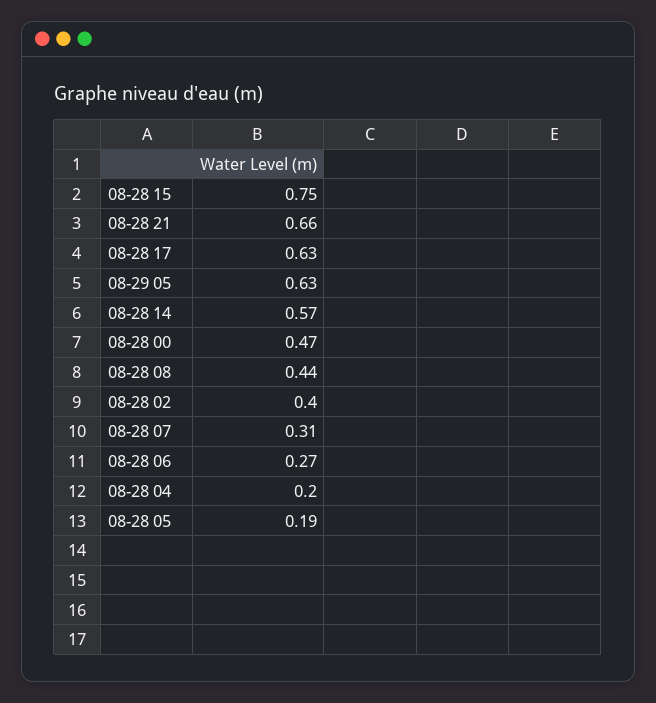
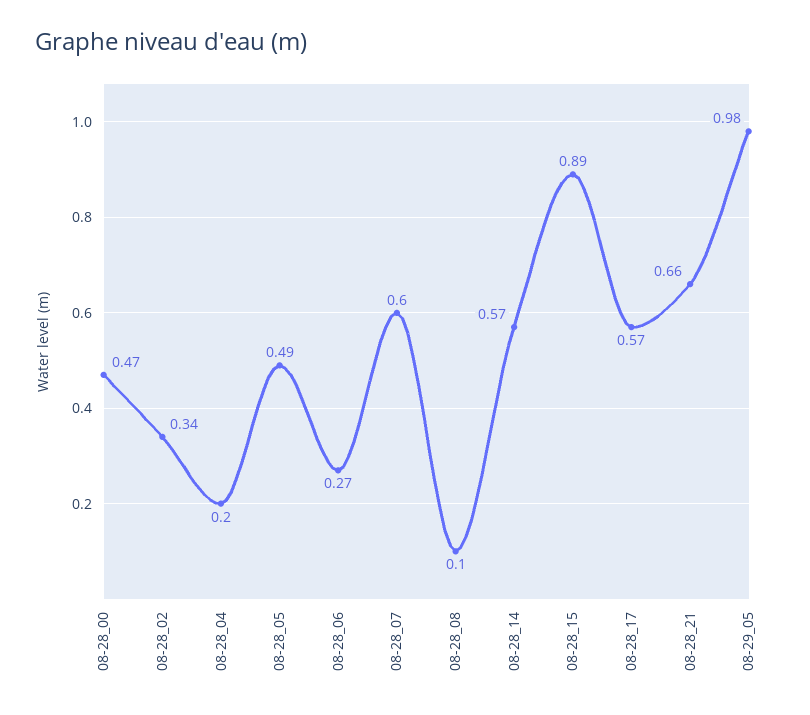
08-28 15: 0.75 -> 0.89
08-28 17: 0.63 -> 0.57
08-29 05: 0.63 -> 0.98
08-28 08: 0.44 -> 0.1
08-28 02: 0.4 -> 0.34
08-28 07: 0.31 -> 0.6
08-28 05: 0.19 -> 0.49

